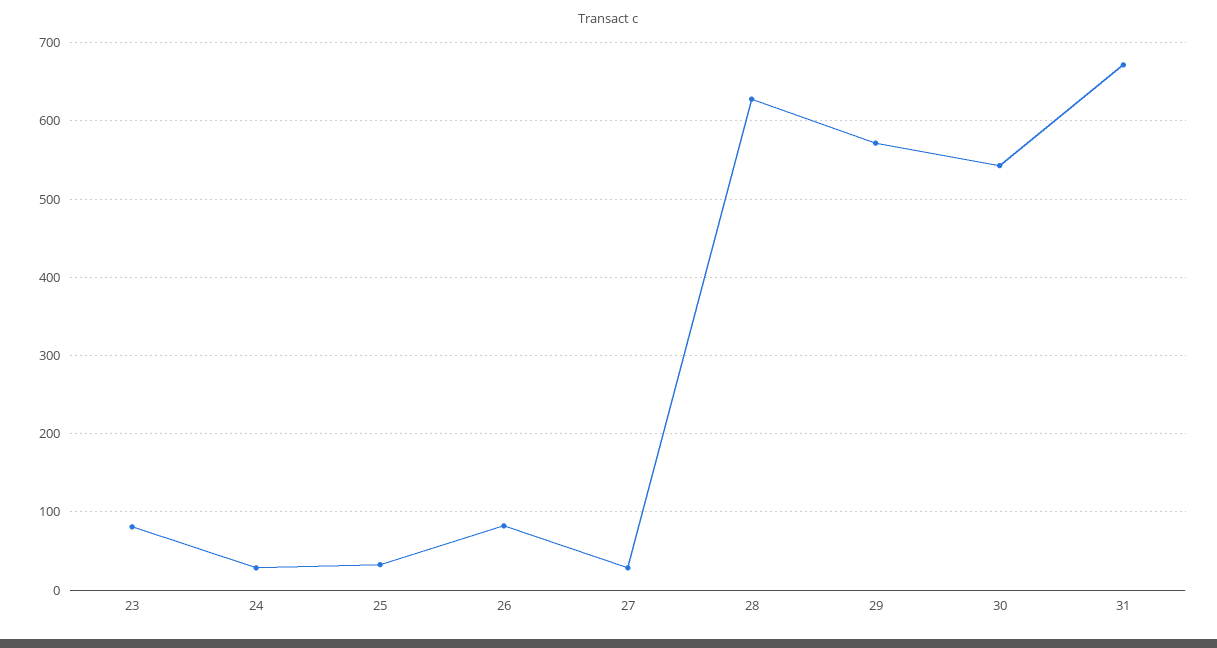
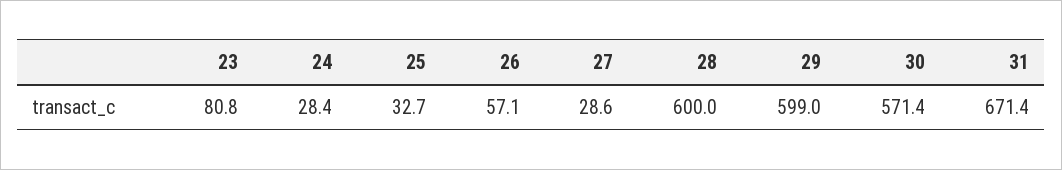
26: 80 -> 57.1
28: 630 -> 600
29: 570 -> 599
30: 540 -> 571.4

